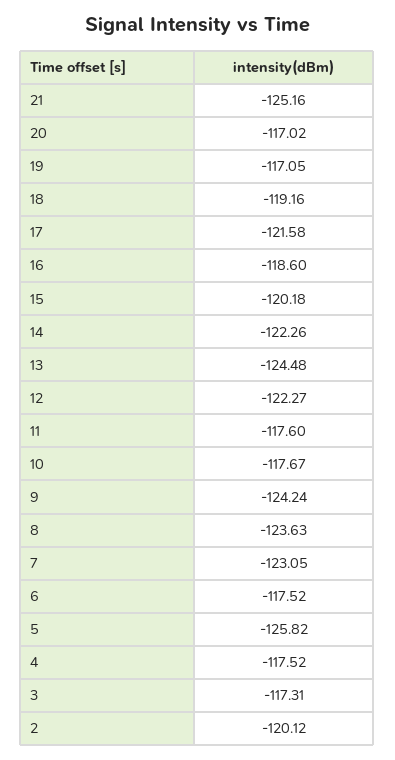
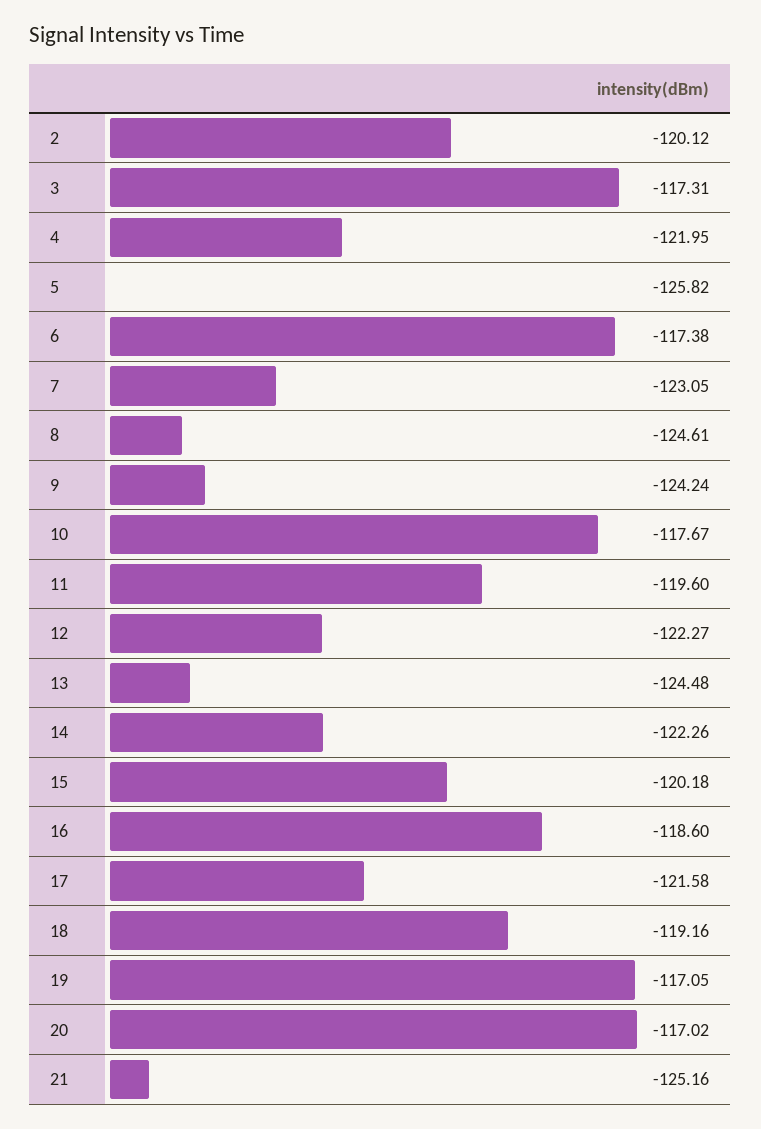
11: -117.6 -> -119.6
8: -123.63 -> -124.61
6: -117.52 -> -117.38
4: -117.52 -> -121.95

